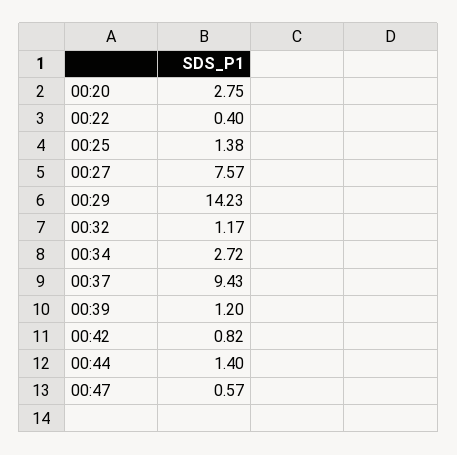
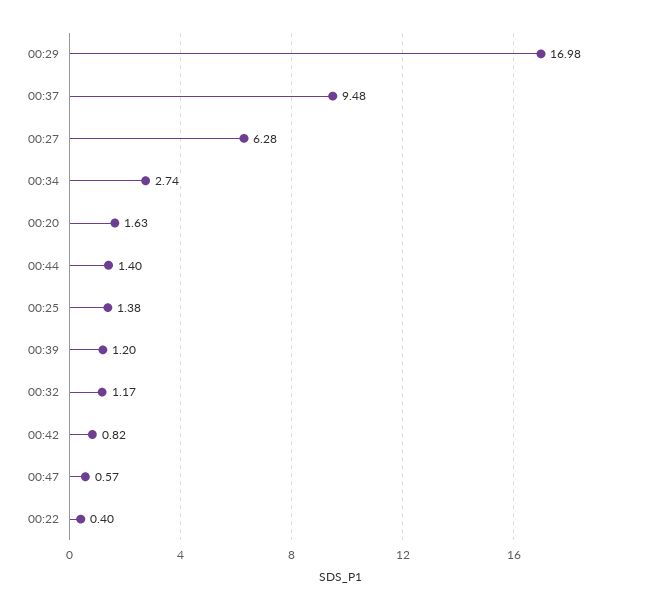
00:20: 2.75 -> 1.63
00:27: 7.57 -> 6.28
00:29: 14.23 -> 16.98
00:34: 2.72 -> 2.74
00:37: 9.43 -> 9.48

